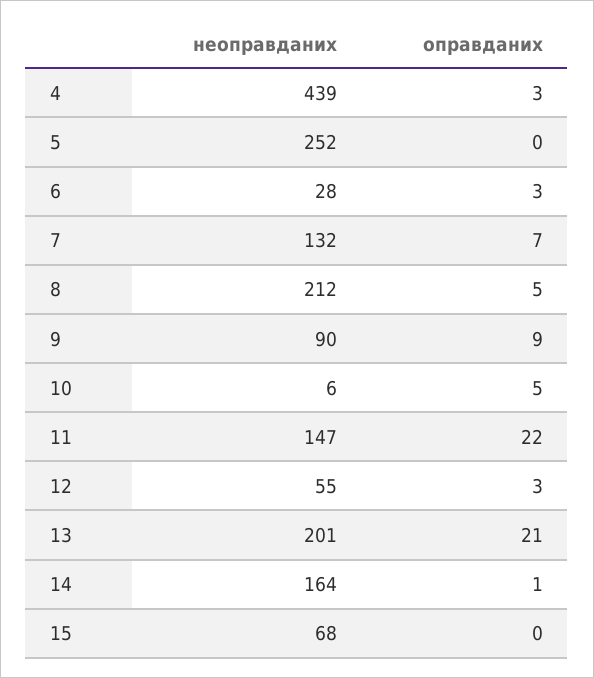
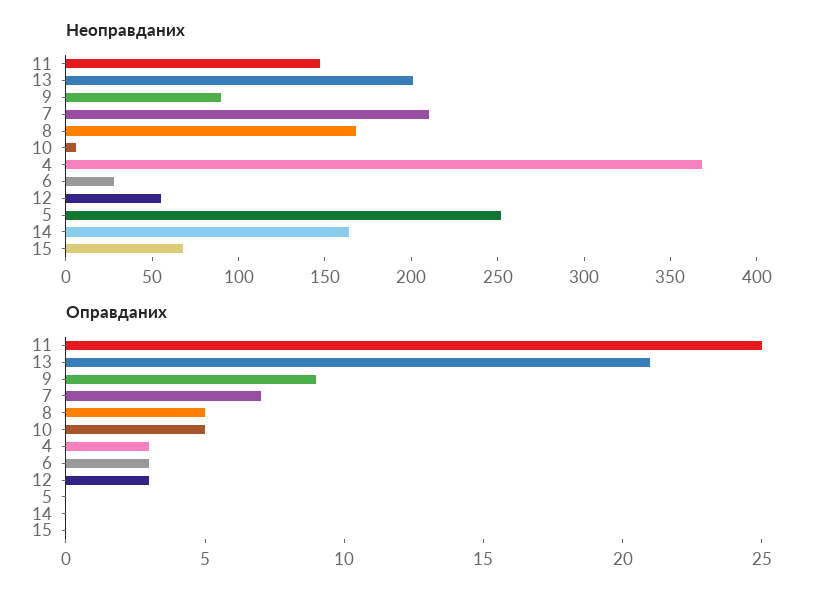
неоправданих, 4: 439 -> 370
неоправданих, 7: 132 -> 210
неоправданих, 8: 212 -> 170
оправданих, 11: 22 -> 25
оправданих, 14: 1 -> 0

